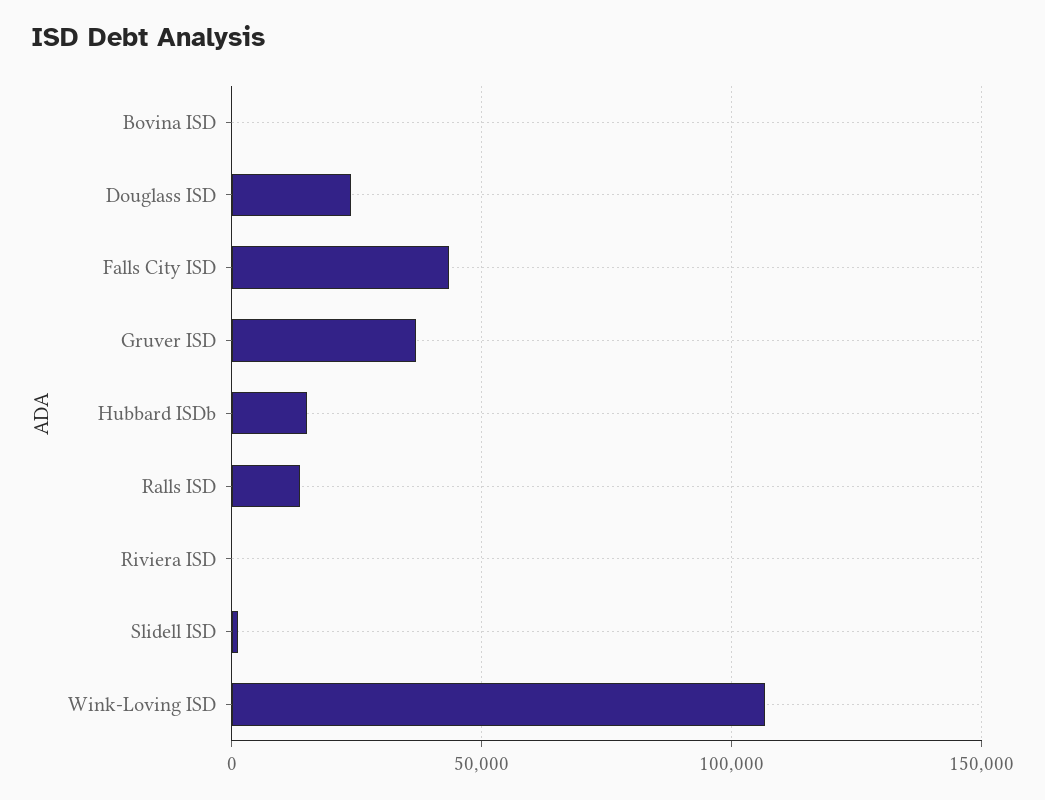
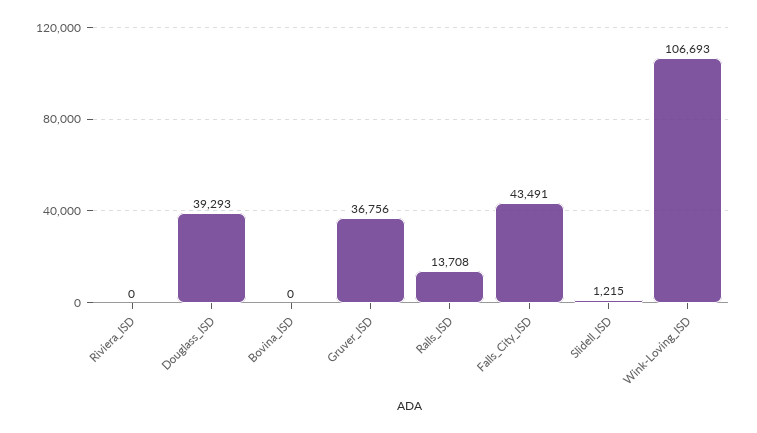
Douglass ISD: 25000 -> 39293
Hubbard ISDb: 15000 -> none

